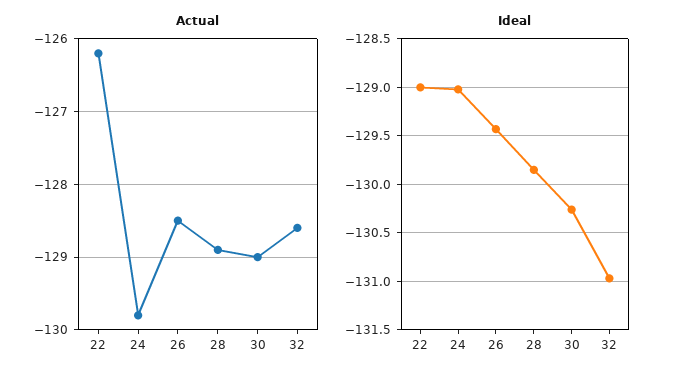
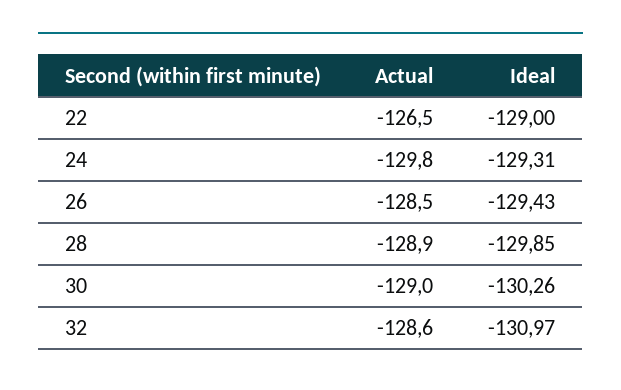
Actual, 22: -126.2 -> -126.5
Ideal, 24: -129 -> -129.31

